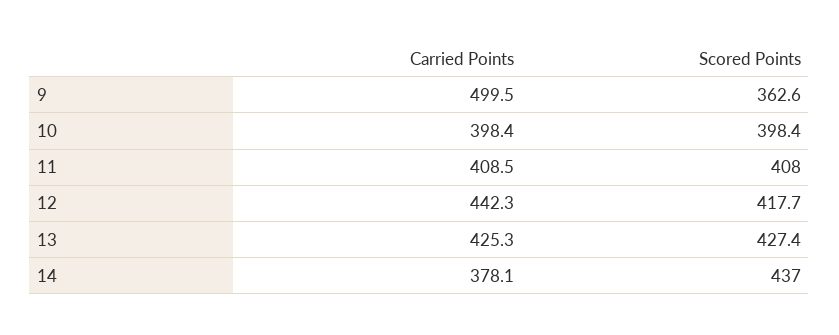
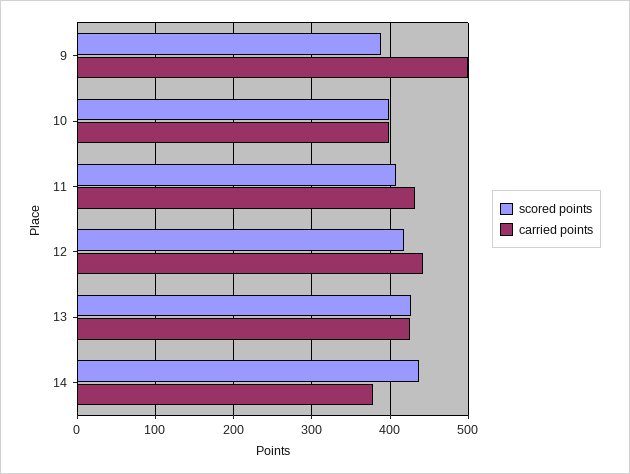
Scored Points, 9: 362.6 -> 390
Carried Points, 11: 408.5 -> 430

